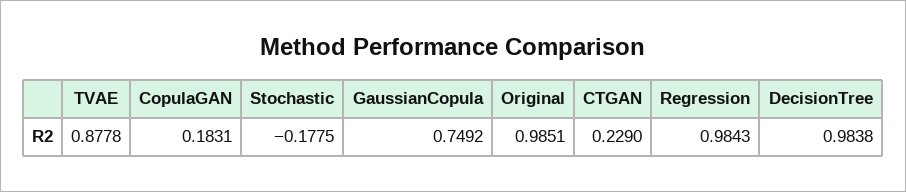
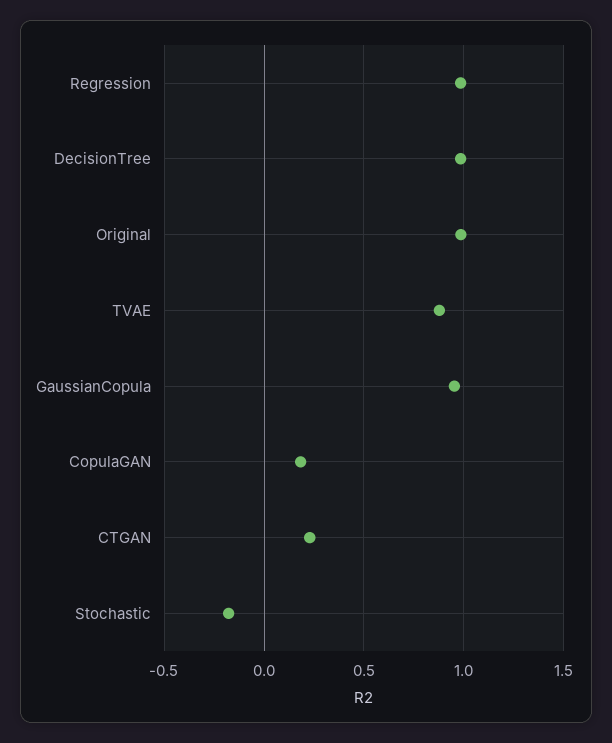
GaussianCopula: 0.7492 -> 0.95

